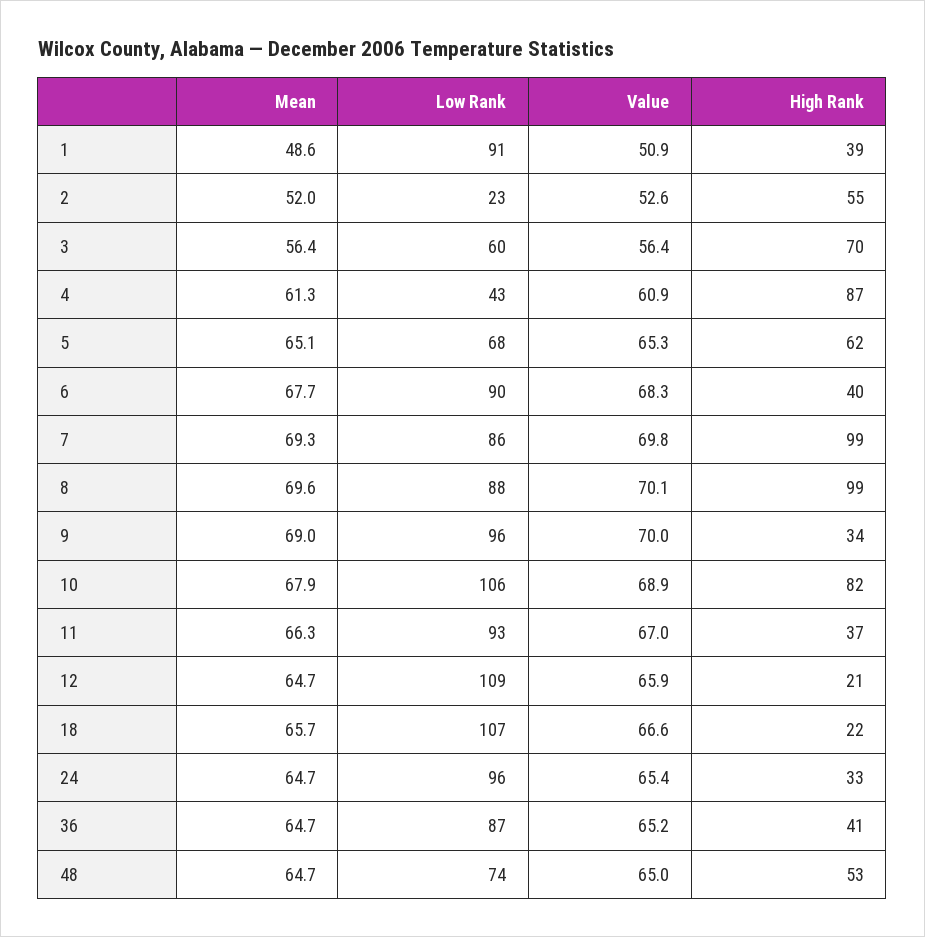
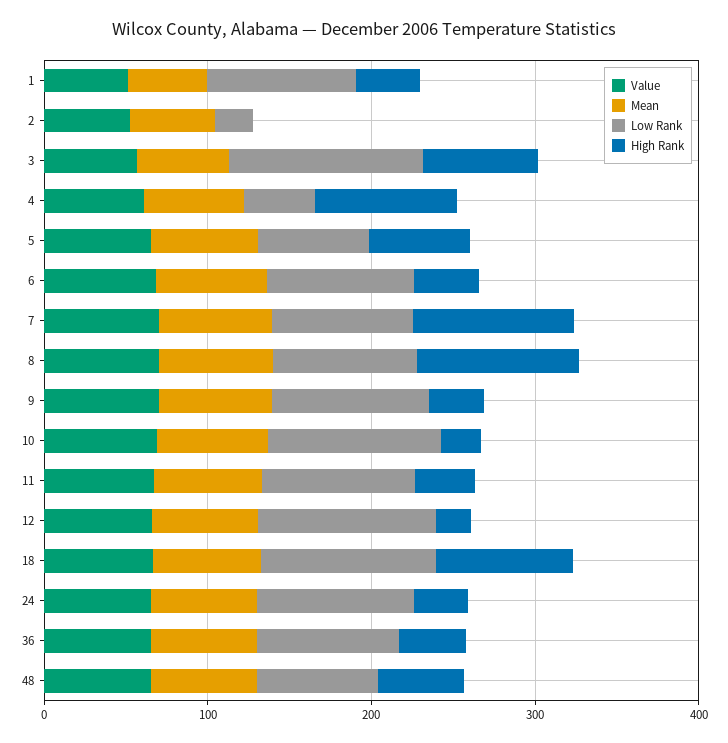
High Rank, 2: 55 -> 0
Low Rank, 3: 60 -> 120
High Rank, 10: 82 -> 20
High Rank, 18: 22 -> 80

